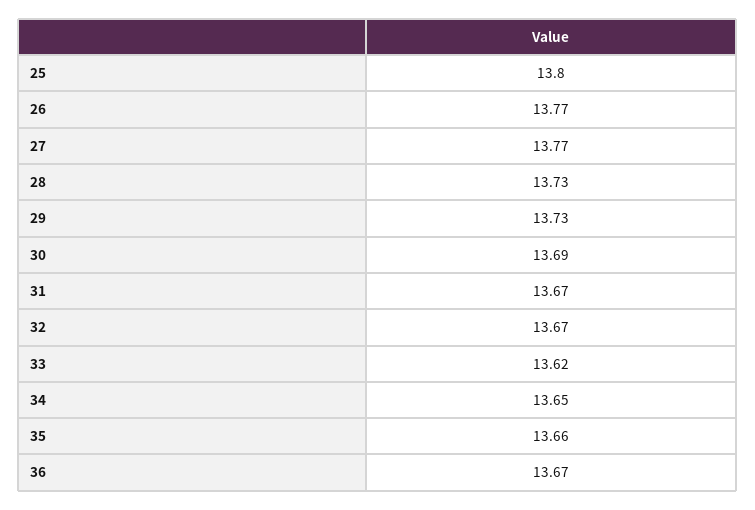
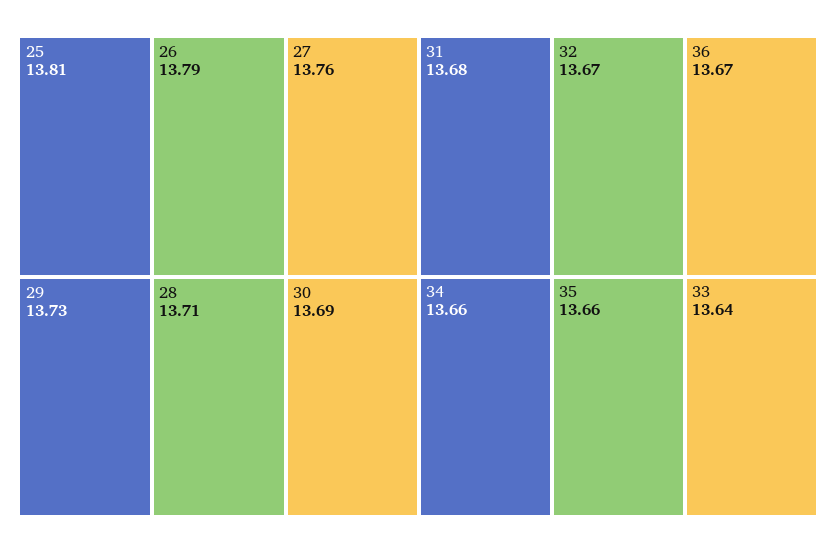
25: 13.8 -> 13.81
26: 13.77 -> 13.79
27: 13.77 -> 13.76
28: 13.73 -> 13.71
31: 13.67 -> 13.68
33: 13.62 -> 13.64
34: 13.65 -> 13.66

